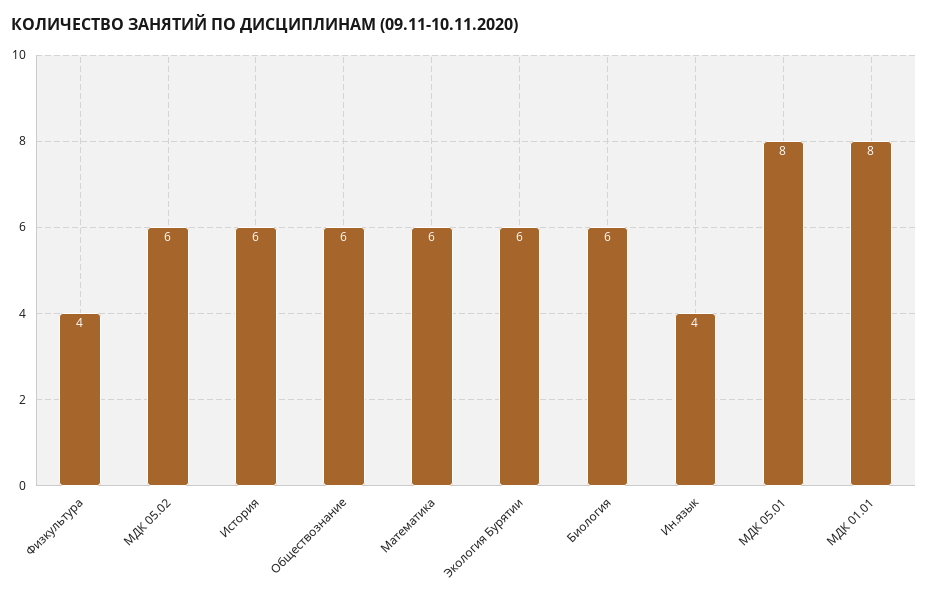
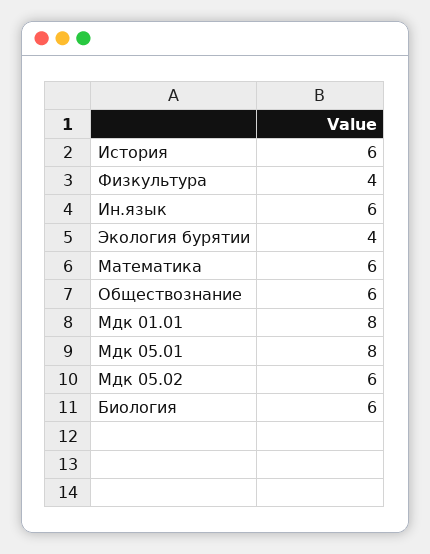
Экология Бурятии: 6 -> 4
Ин.язык: 4 -> 6

